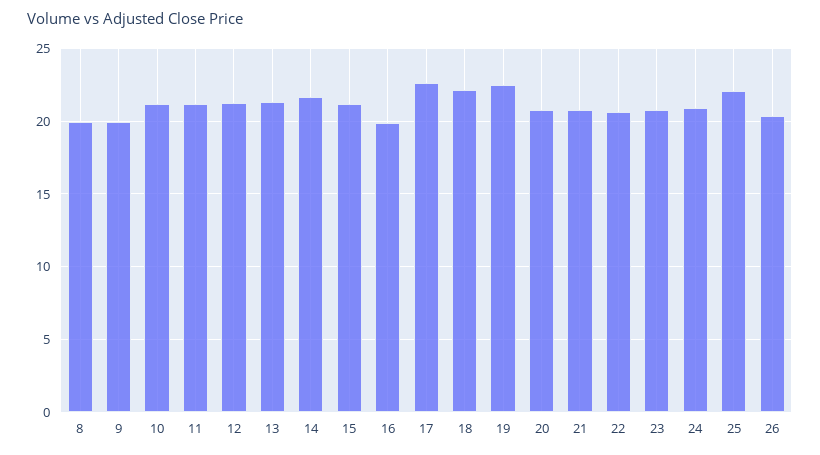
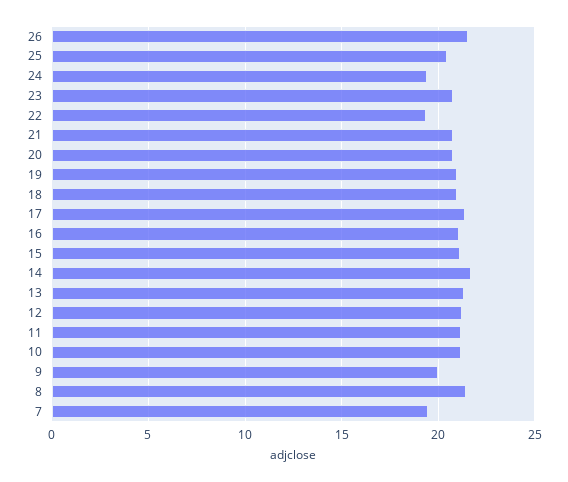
8: 20 -> 21.5
16: 20 -> 21
17: 22.5 -> 21.5
18: 22 -> 21
19: 22.5 -> 21
22: 20.5 -> 19.5
24: 21 -> 19.5
25: 22 -> 20.5
26: 20.5 -> 21.5
7: none -> 19.5

